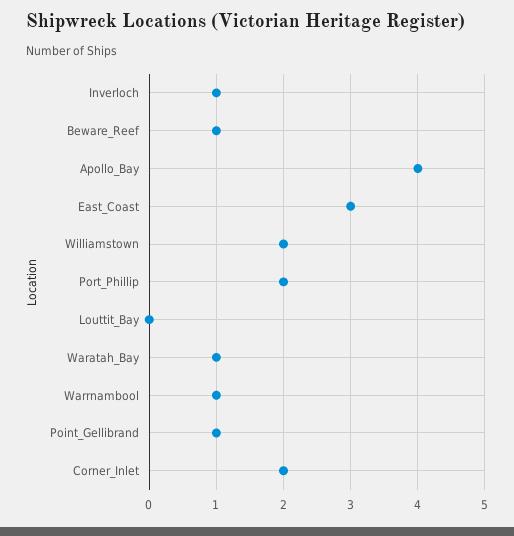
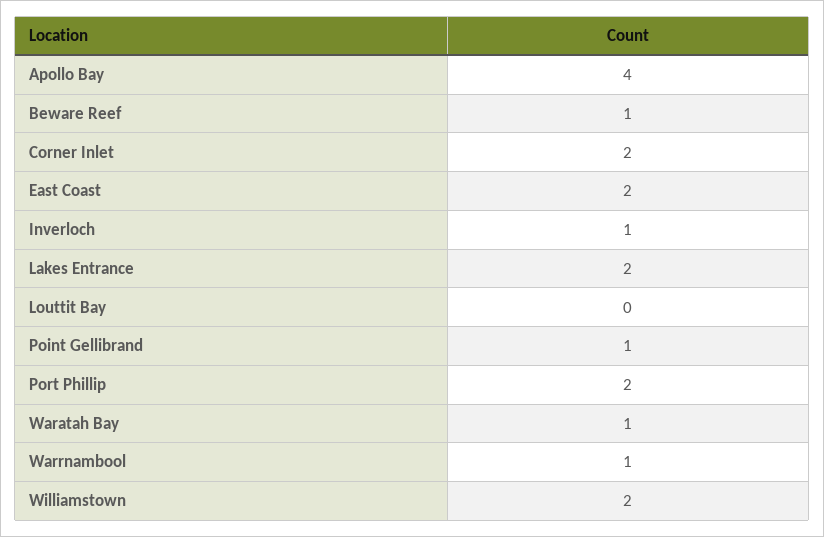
East_Coast: 3 -> 2
Lakes Entrance: none -> 2

